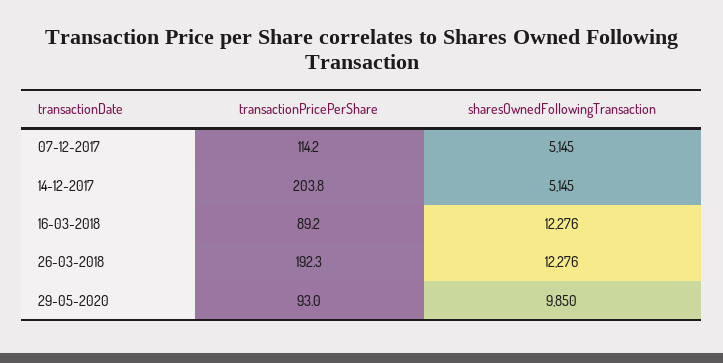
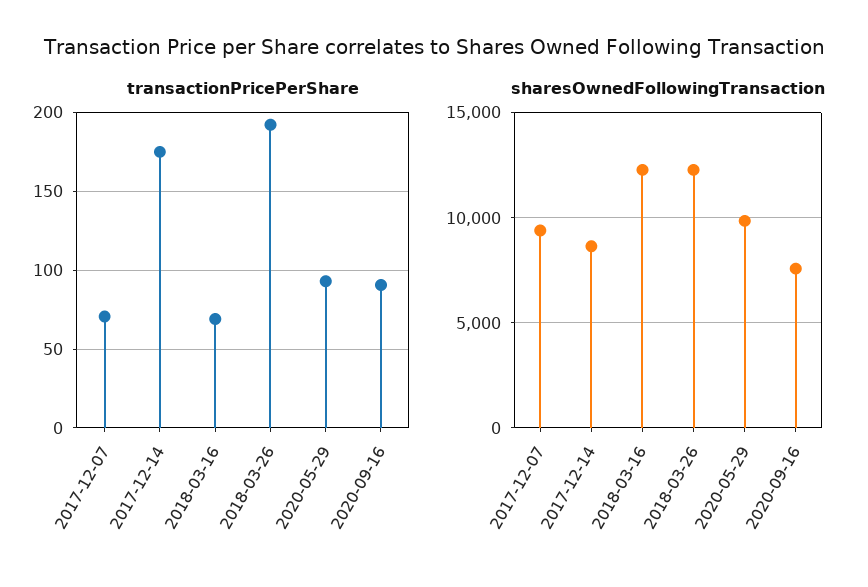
transactionPricePerShare, 07-12-2017: 114.2 -> 70
sharesOwnedFollowingTransaction, 07-12-2017: 5145 -> 9500
transactionPricePerShare, 14-12-2017: 203.8 -> 175
sharesOwnedFollowingTransaction, 14-12-2017: 5145 -> 8500
transactionPricePerShare, 16-03-2018: 89.2 -> 70
transactionPricePerShare, 2020-09-16: none -> 90
sharesOwnedFollowingTransaction, 2020-09-16: none -> 7500

